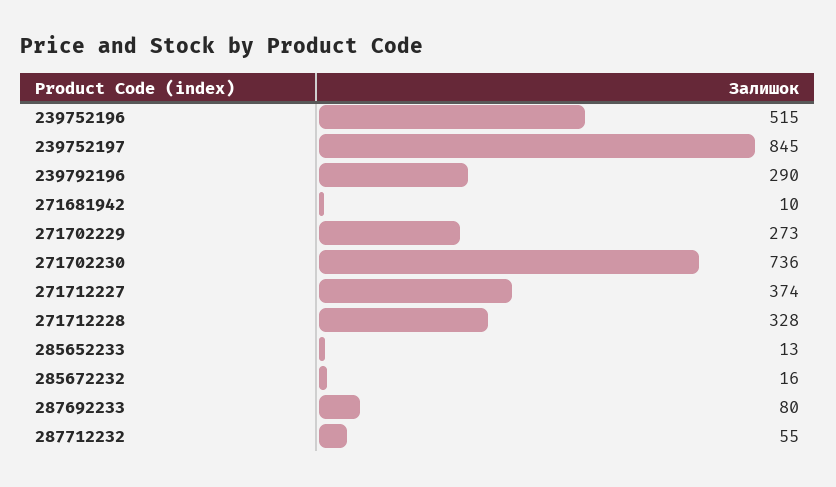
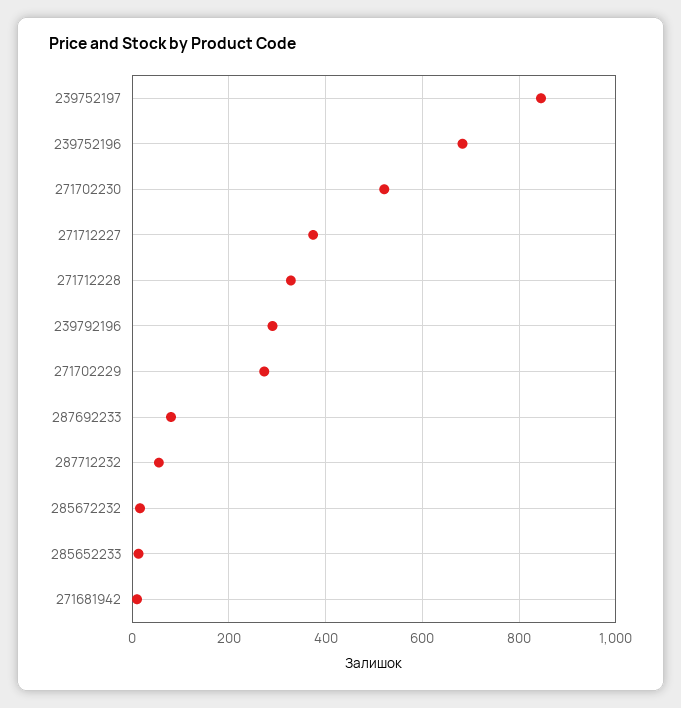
239752196: 515 -> 680
271702230: 736 -> 520

